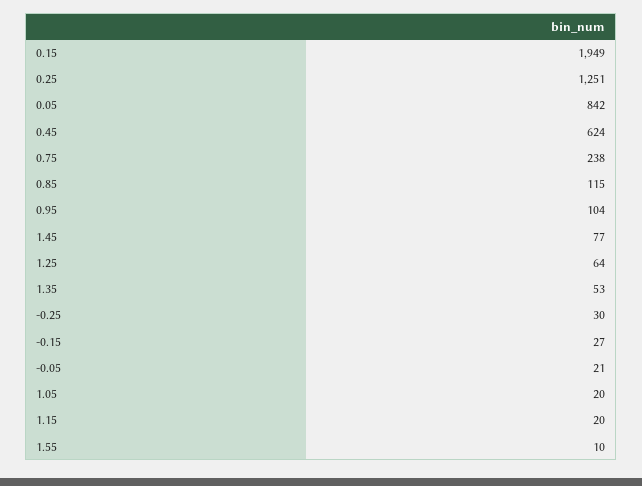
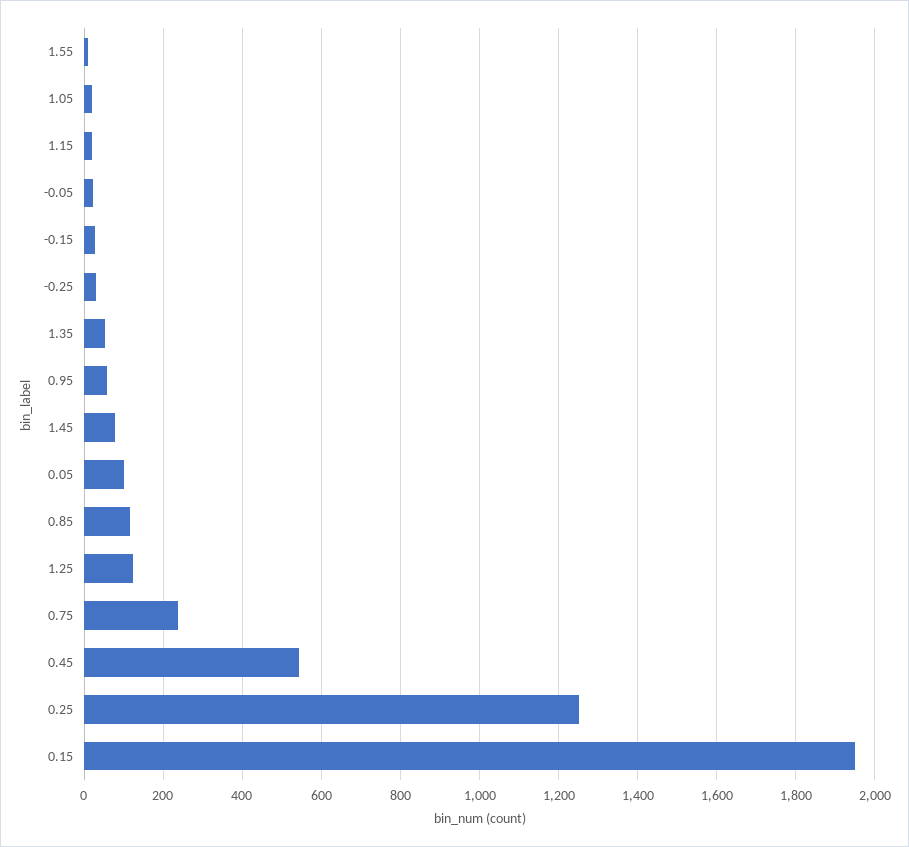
0.05: 842 -> 100
0.45: 624 -> 540
0.95: 104 -> 60
1.25: 64 -> 120

